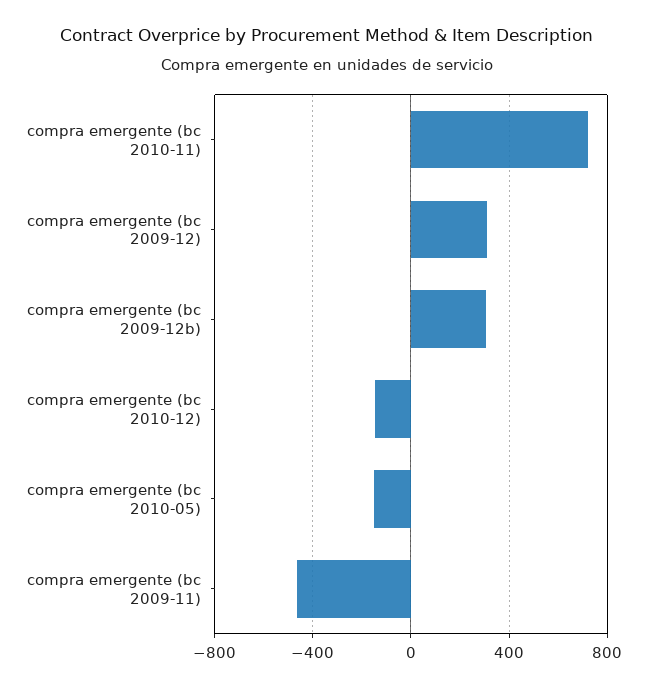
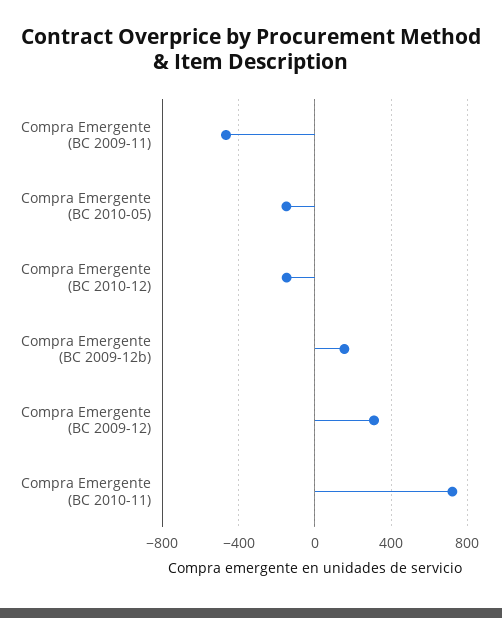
compra emergente (bc 2009-12b): 300 -> 150

